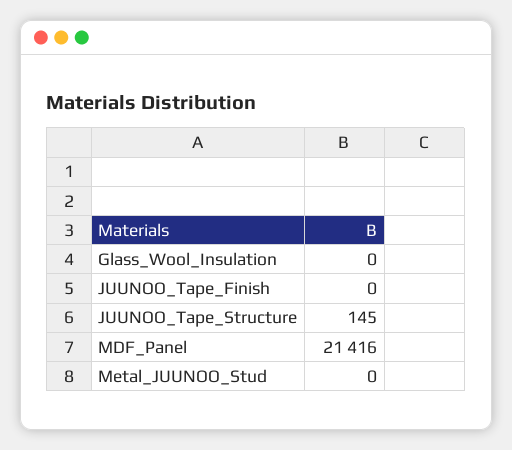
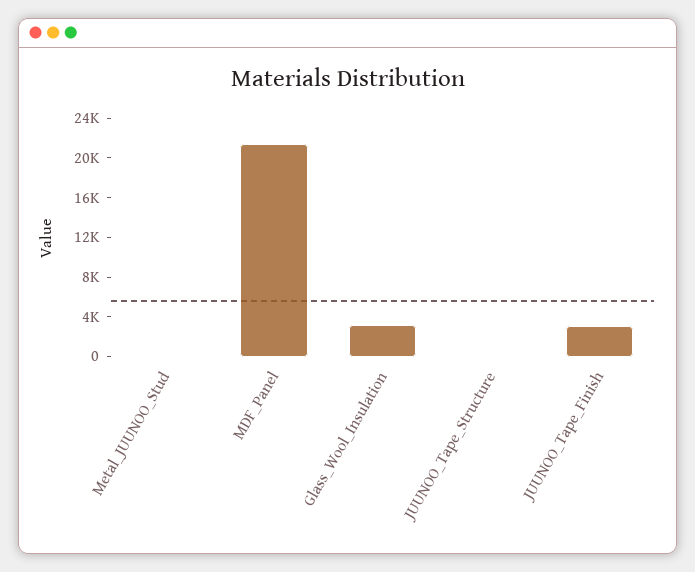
Glass_Wool_Insulation: 0 -> 3000
JUUNOO_Tape_Finish: 0 -> 3000

